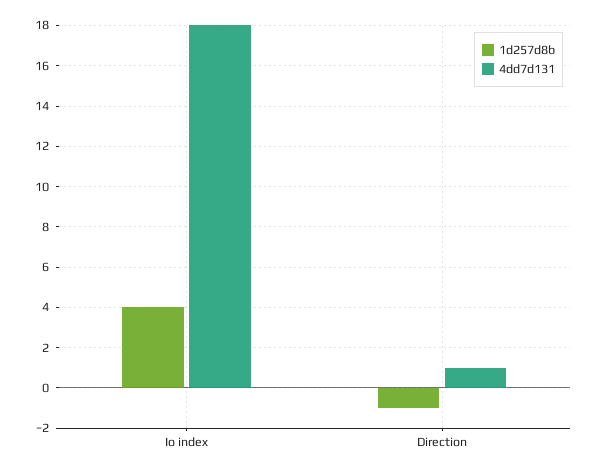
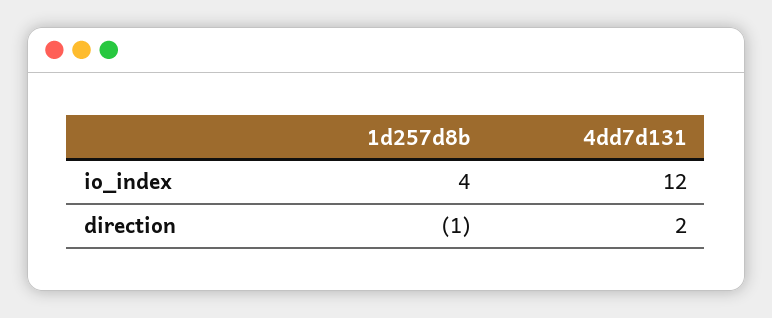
4dd7d131, Io index: 18 -> 12
4dd7d131, Direction: 1 -> 2

